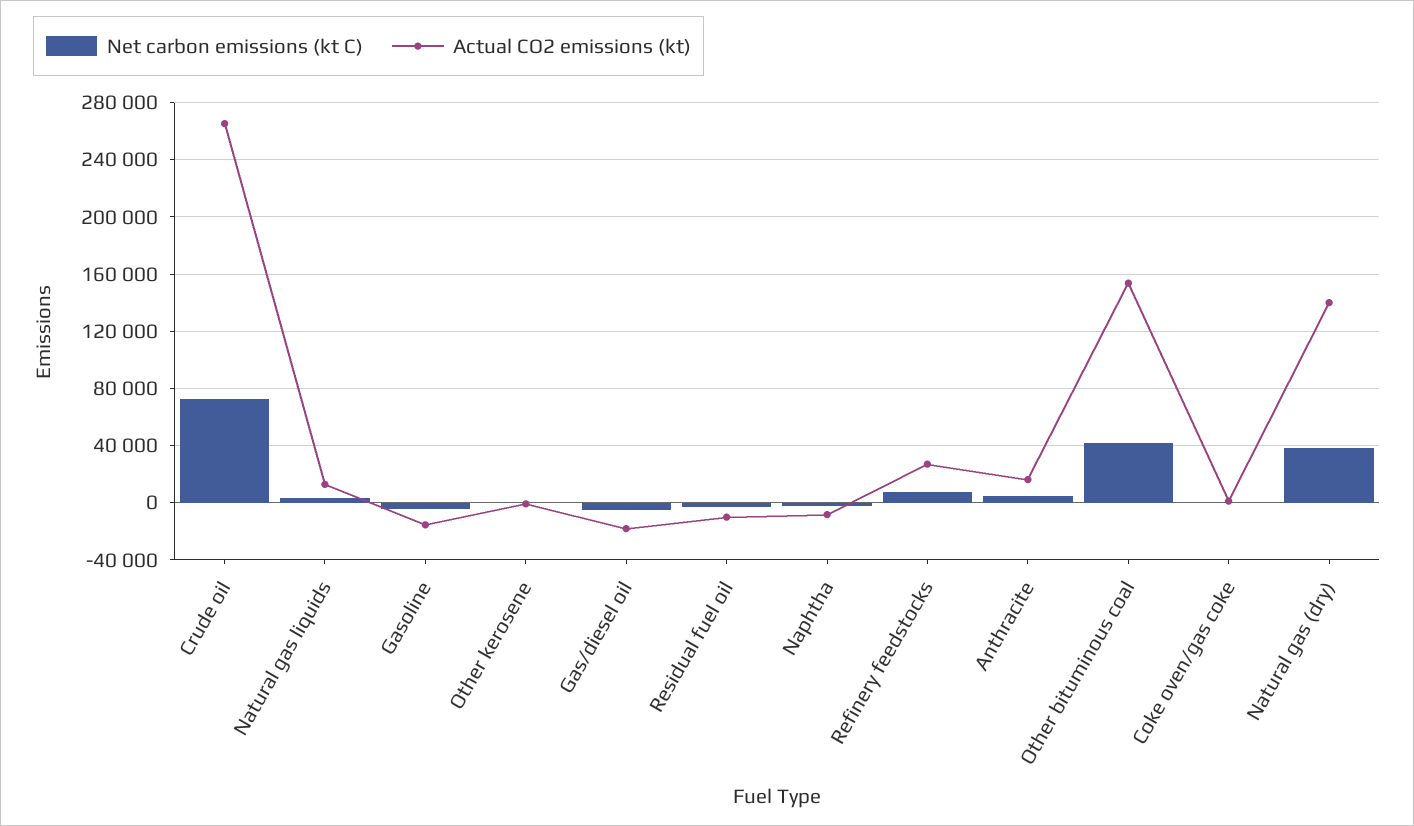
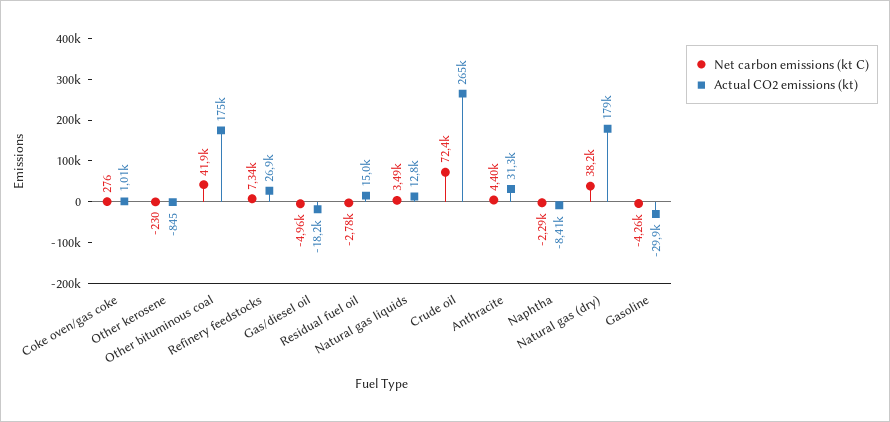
Actual CO2 emissions (kt), Gasoline: -15000 -> -29900
Actual CO2 emissions (kt), Residual fuel oil: -10000 -> 15000
Actual CO2 emissions (kt), Anthracite: 15000 -> 31300
Actual CO2 emissions (kt), Other bituminous coal: 155000 -> 175000
Actual CO2 emissions (kt), Natural gas (dry): 140000 -> 179000

